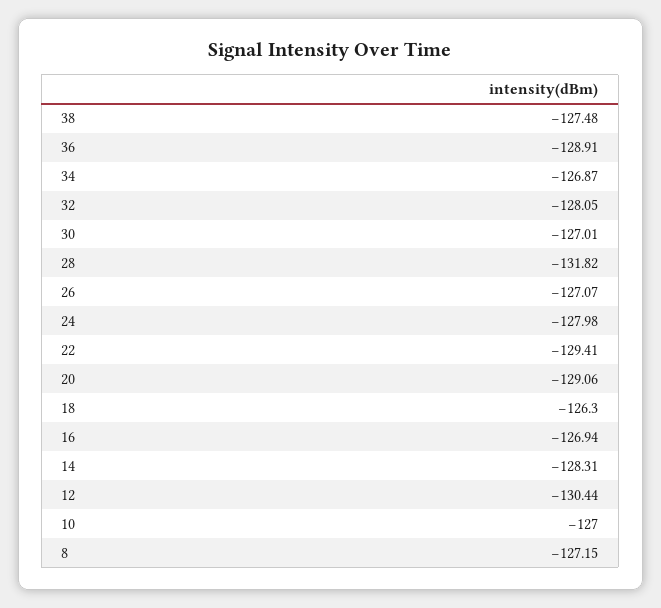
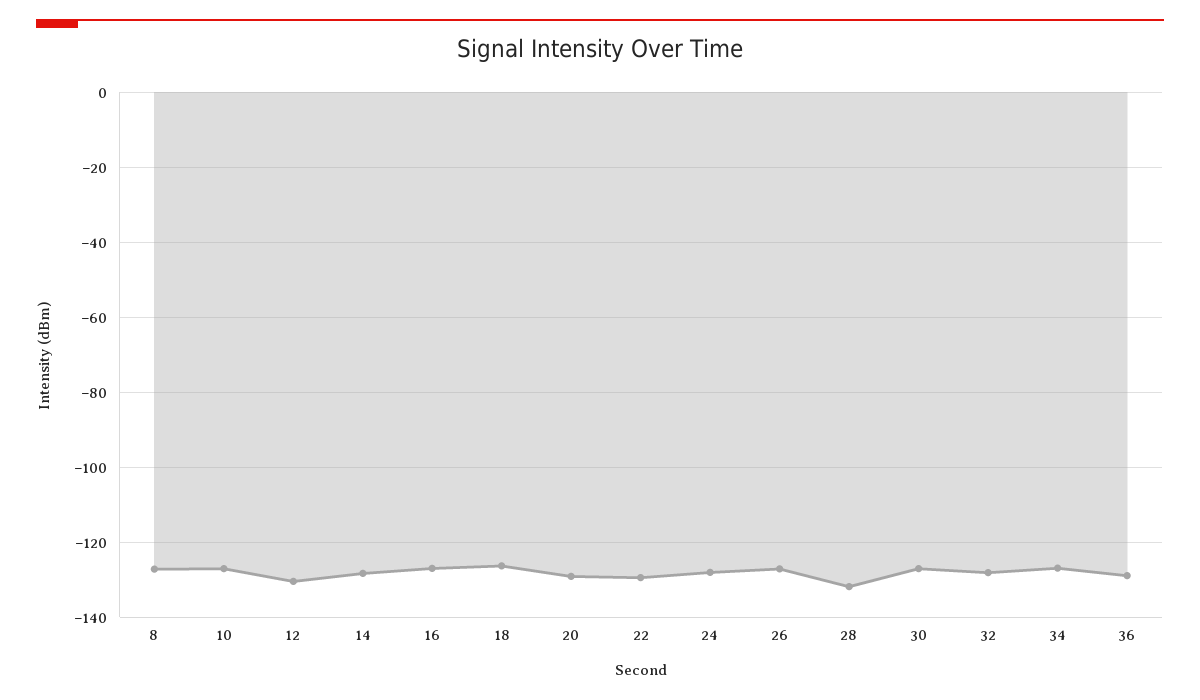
38: -127.48 -> none

